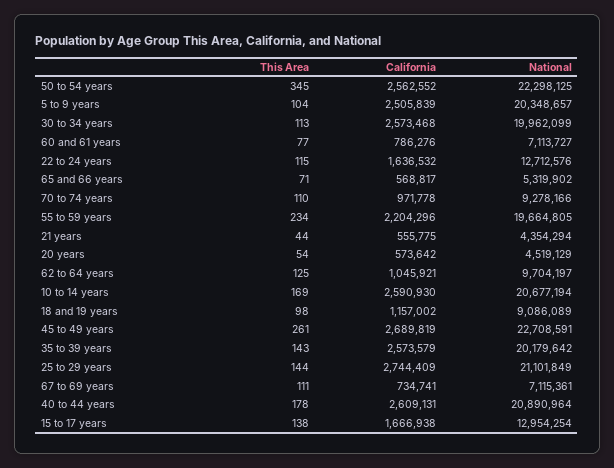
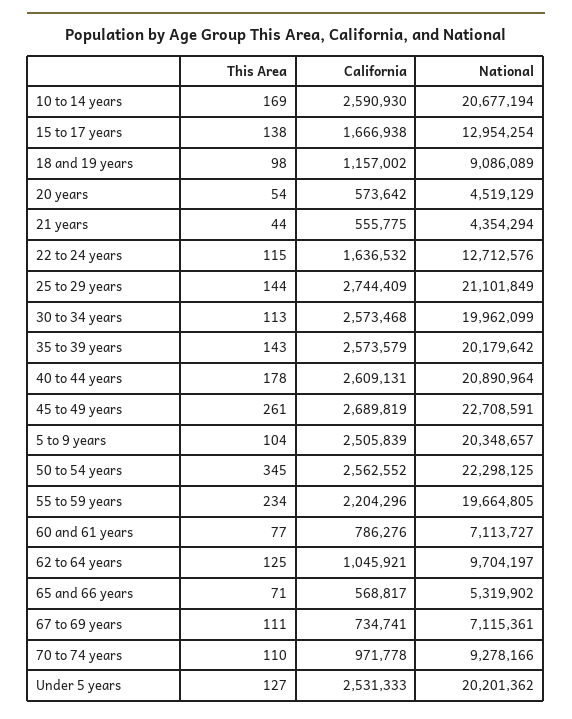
This Area, Under 5 years: none -> 127
California, Under 5 years: none -> 2531333
National, Under 5 years: none -> 20201362

